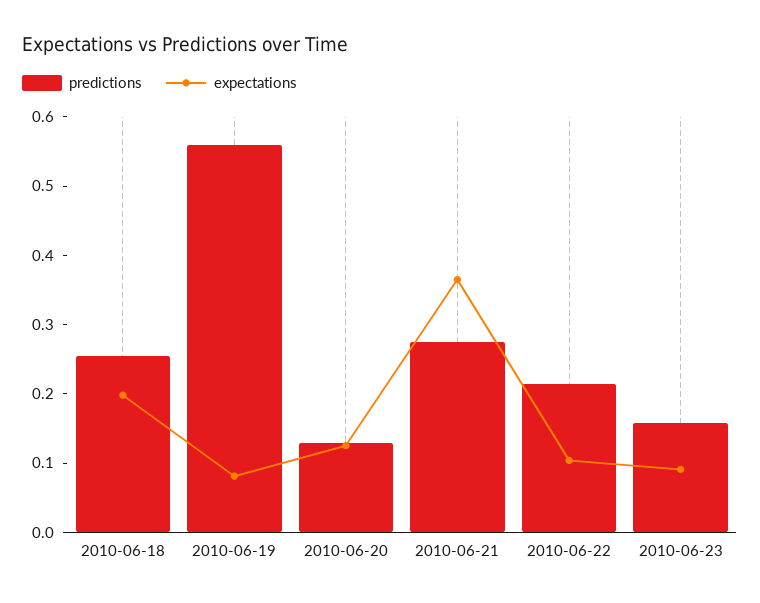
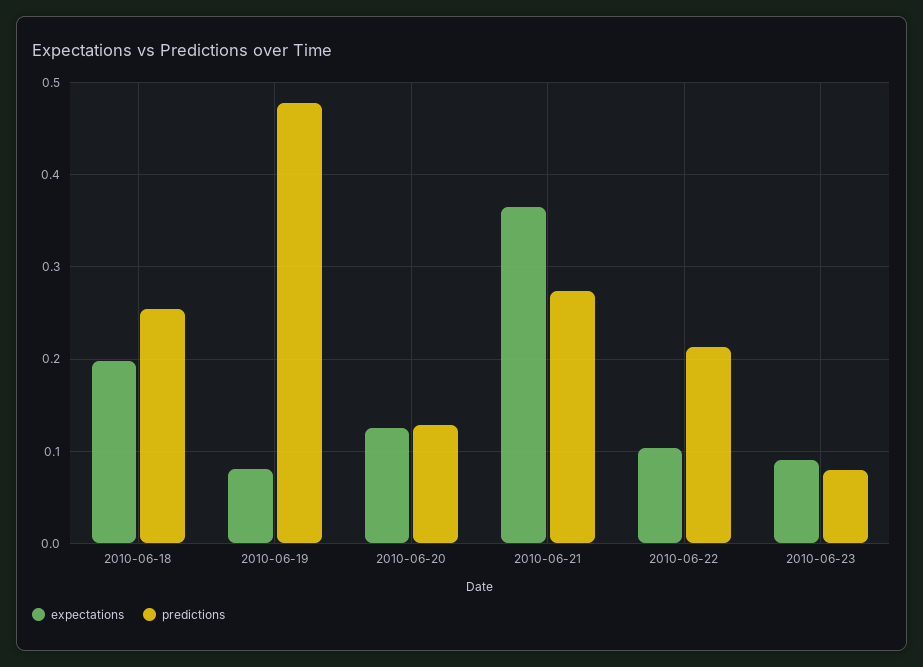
predictions, 2010-06-19: 0.56 -> 0.48
predictions, 2010-06-23: 0.16 -> 0.08

